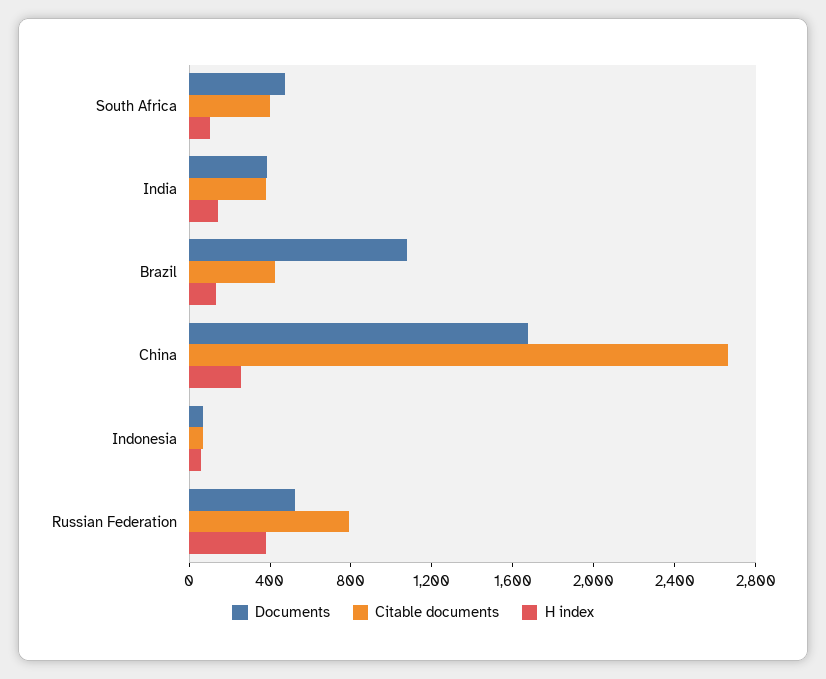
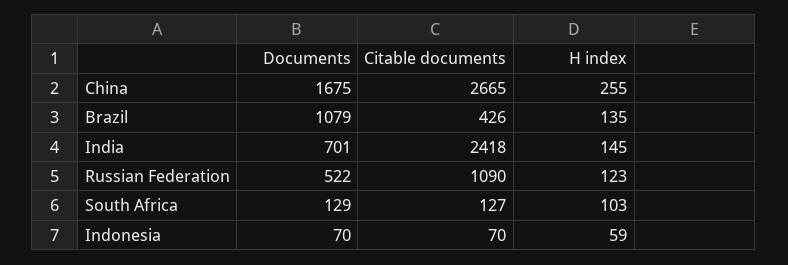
Documents, South Africa: 500 -> 129
Citable documents, South Africa: 400 -> 127
Documents, India: 400 -> 701
Citable documents, India: 400 -> 2418
Citable documents, Russian Federation: 800 -> 1090
H index, Russian Federation: 400 -> 123

